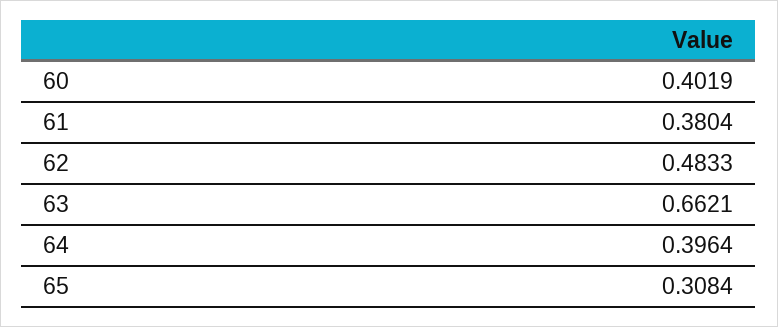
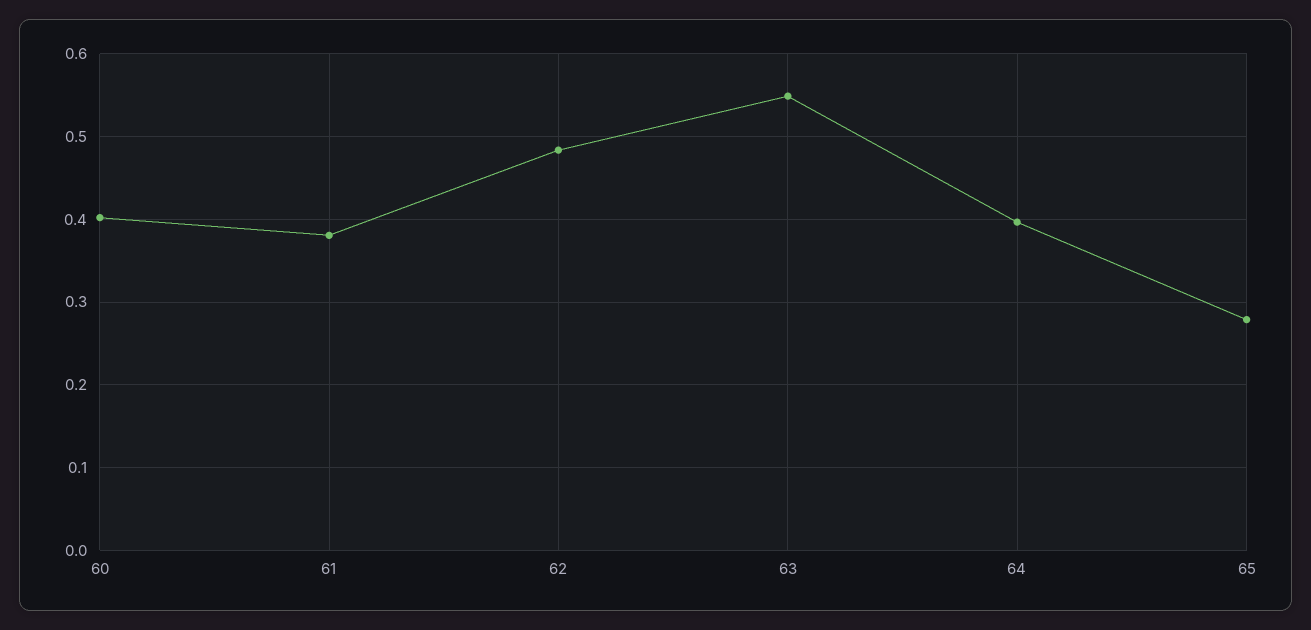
63: 0.6621 -> 0.55
65: 0.3084 -> 0.28

